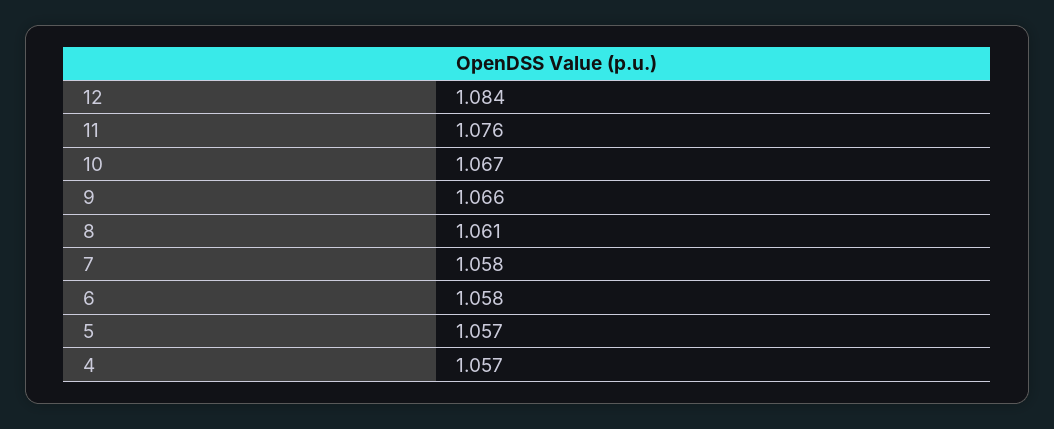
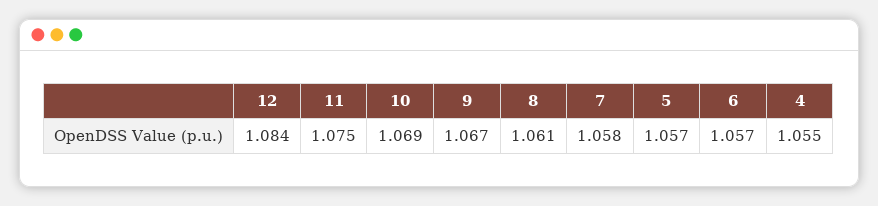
11: 1.076 -> 1.075
10: 1.067 -> 1.069
9: 1.066 -> 1.067
6: 1.058 -> 1.057
4: 1.057 -> 1.055

